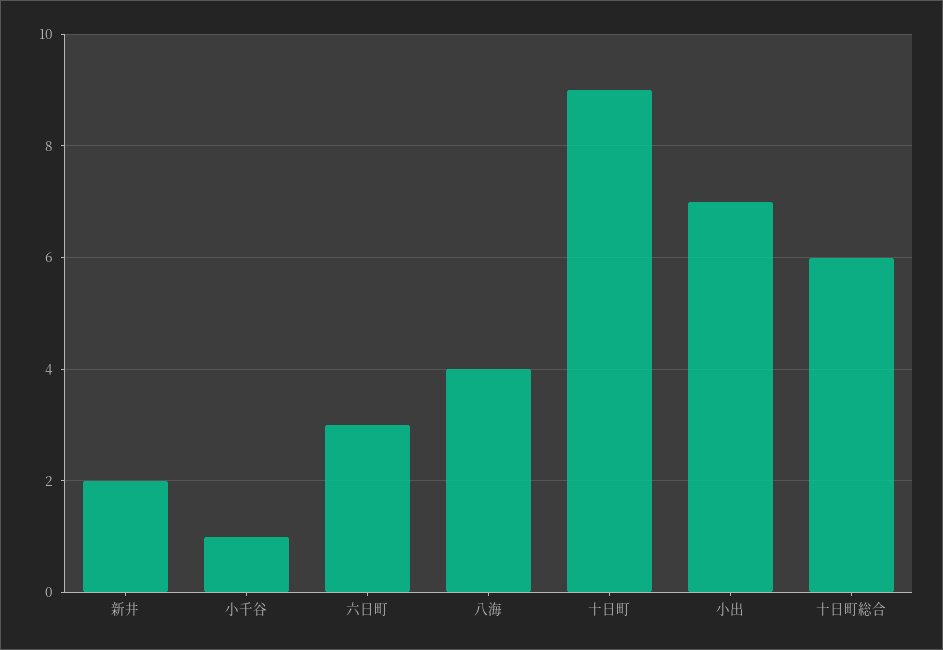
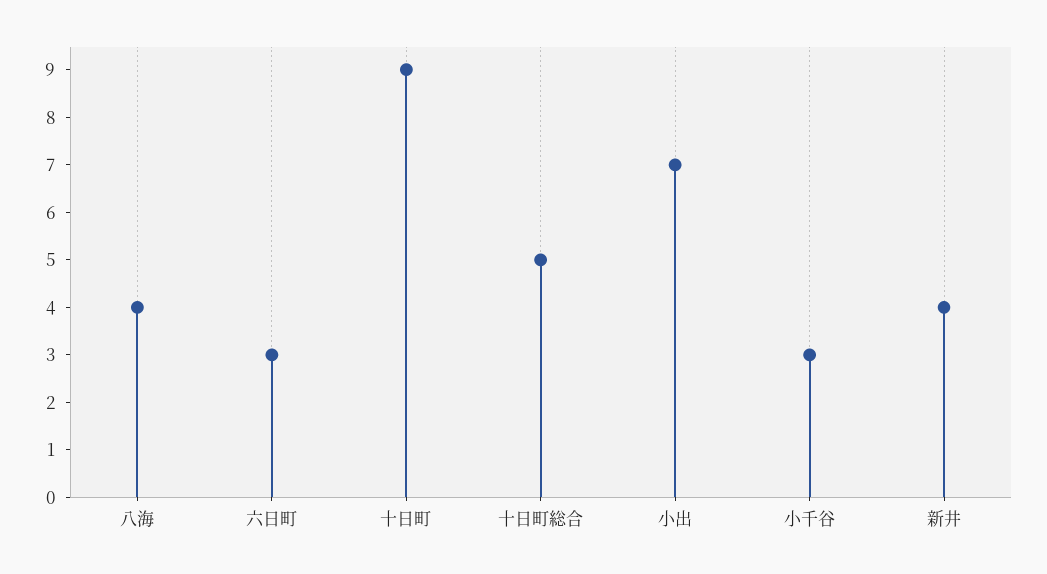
新井: 2 -> 4
小千谷: 1 -> 3
十日町総合: 6 -> 5

